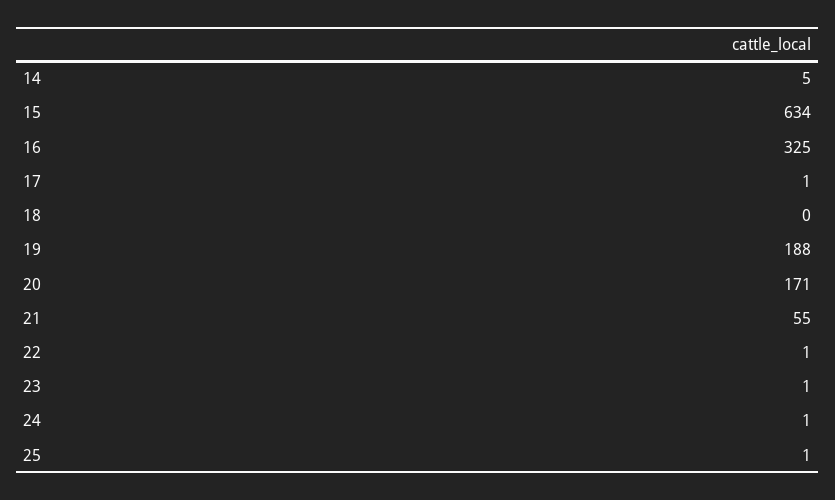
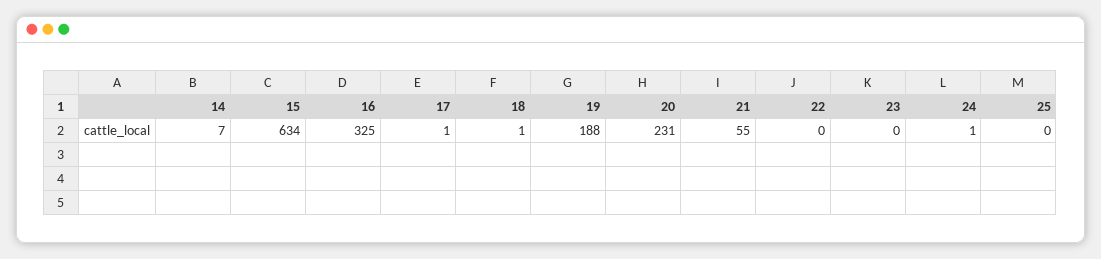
14: 5 -> 7
18: 0 -> 1
20: 171 -> 231
22: 1 -> 0
23: 1 -> 0
25: 1 -> 0

